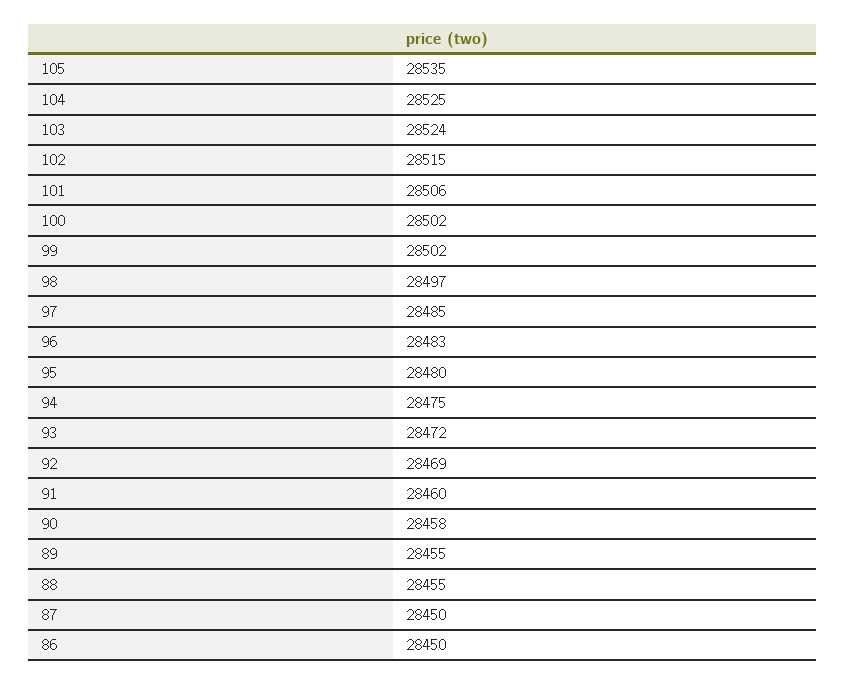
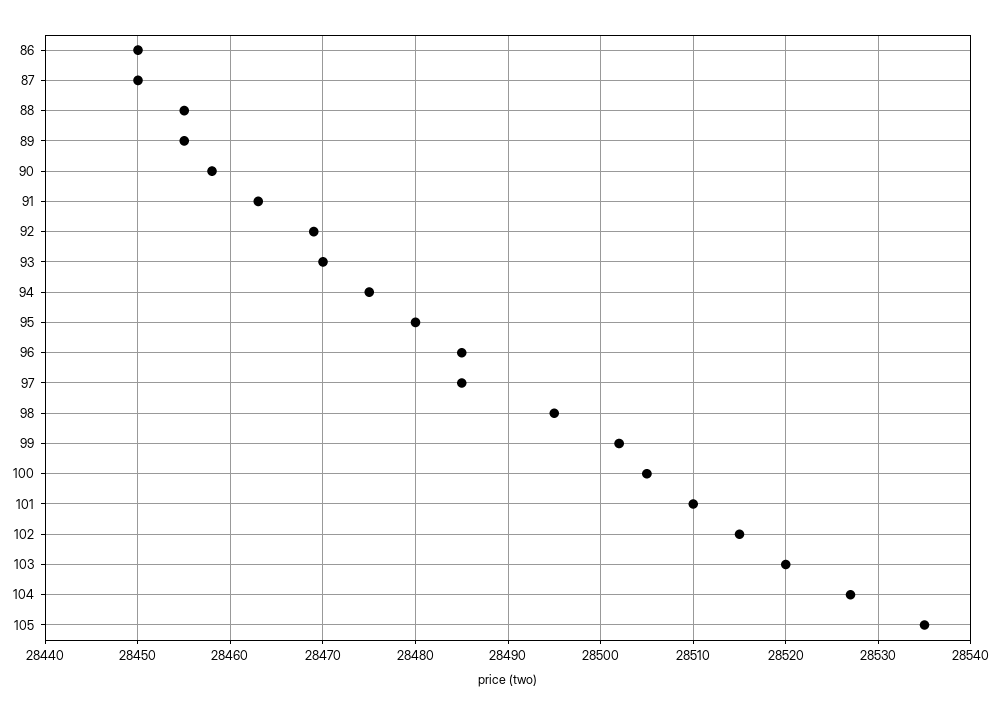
104: 28525 -> 28527
103: 28524 -> 28520
101: 28506 -> 28510
100: 28502 -> 28505
98: 28497 -> 28495
96: 28483 -> 28485
93: 28472 -> 28470
91: 28460 -> 28463

